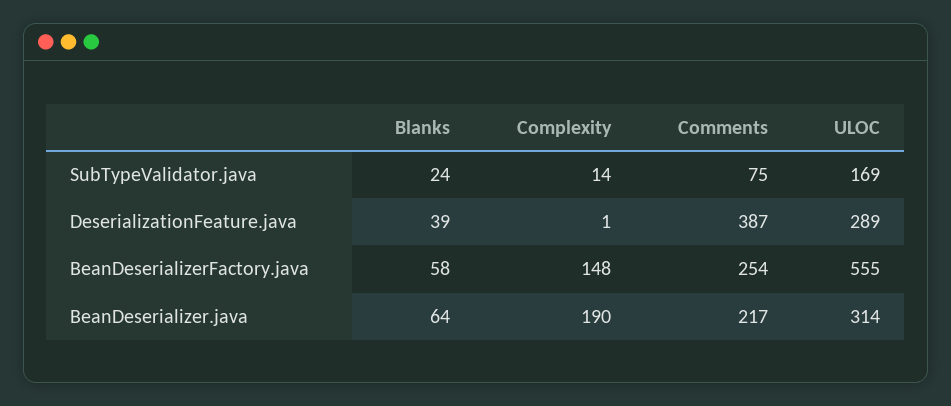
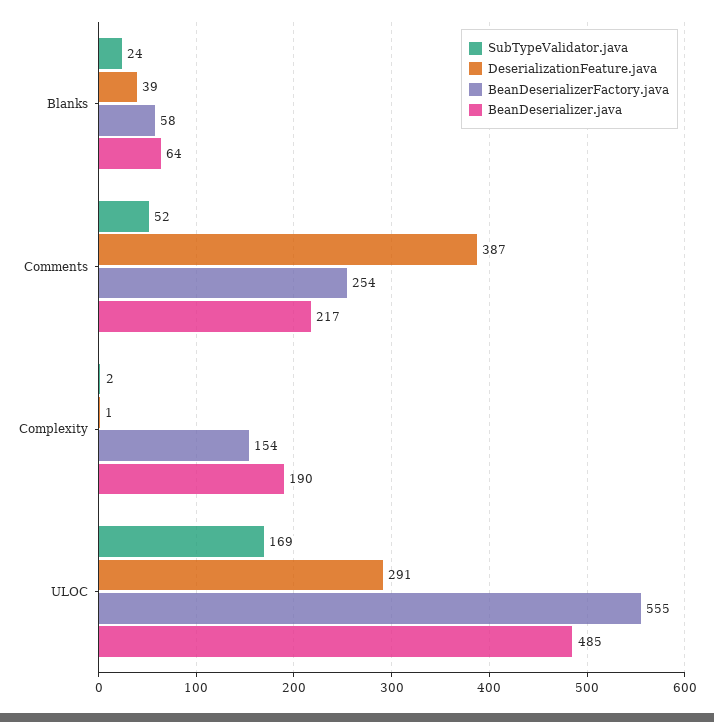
SubTypeValidator.java, Complexity: 14 -> 2
SubTypeValidator.java, Comments: 75 -> 52
DeserializationFeature.java, ULOC: 289 -> 291
BeanDeserializerFactory.java, Complexity: 148 -> 154
BeanDeserializer.java, ULOC: 314 -> 485

